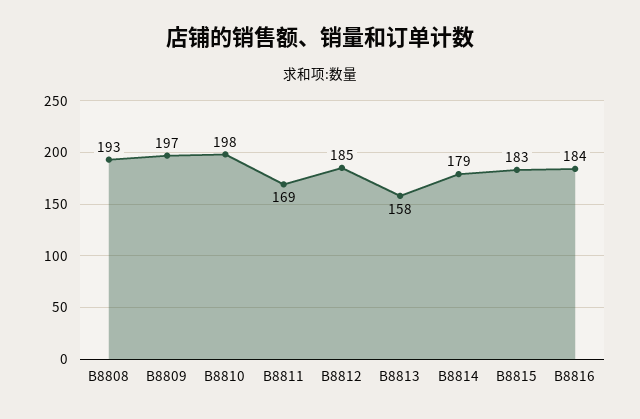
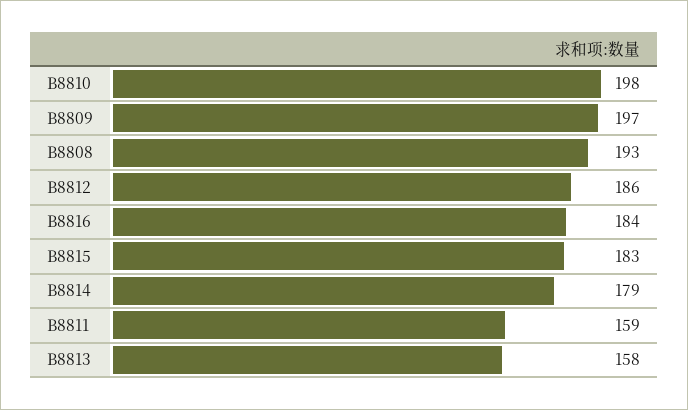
B8811: 169 -> 159
B8812: 185 -> 186

